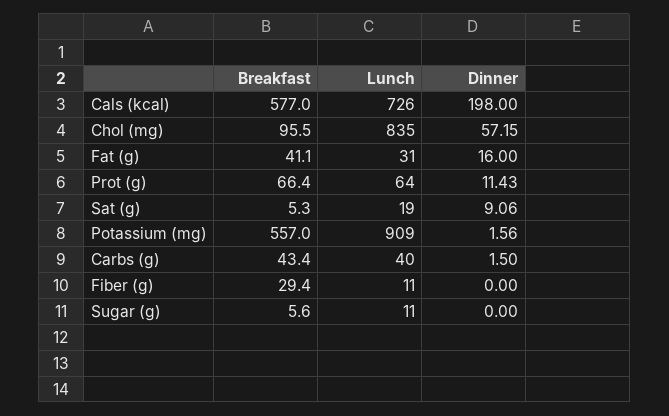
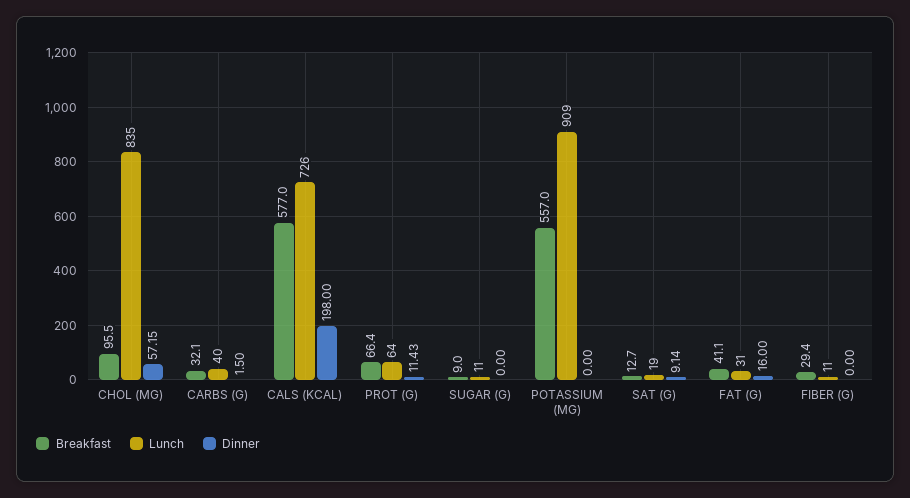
Breakfast, Sat (g): 5.3 -> 12.7
Dinner, Sat (g): 9.06 -> 9.14
Dinner, Potassium (mg): 1.56 -> 0
Breakfast, Carbs (g): 43.4 -> 32.1
Breakfast, Sugar (g): 5.6 -> 9

